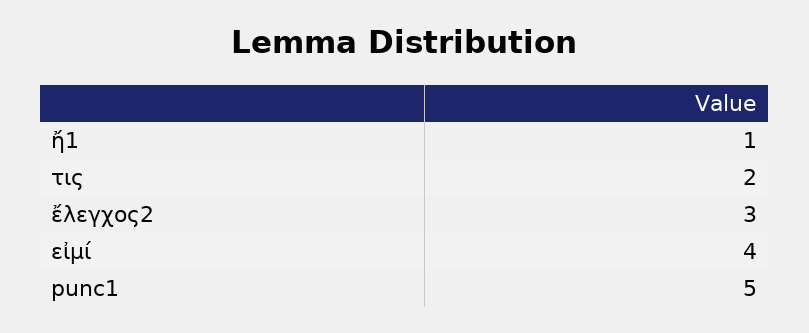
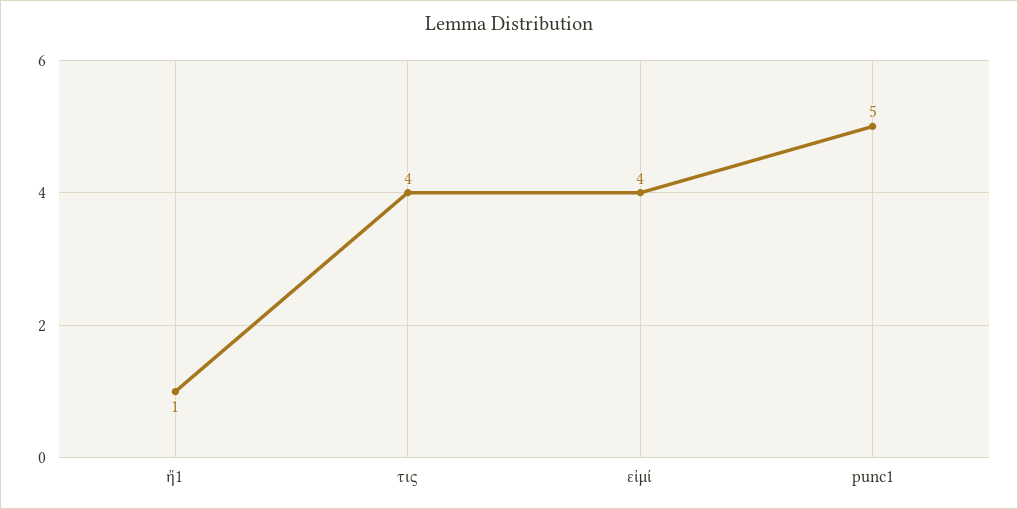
τις: 2 -> 4
ἔλεγχος2: 3 -> none

